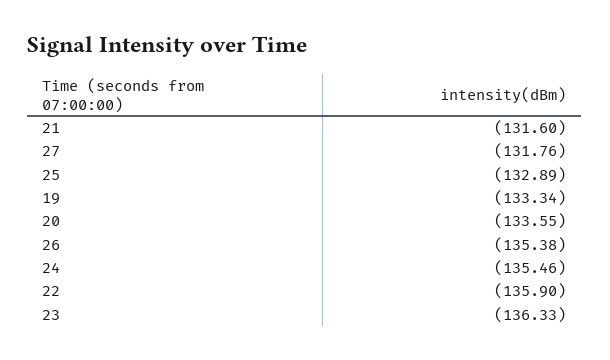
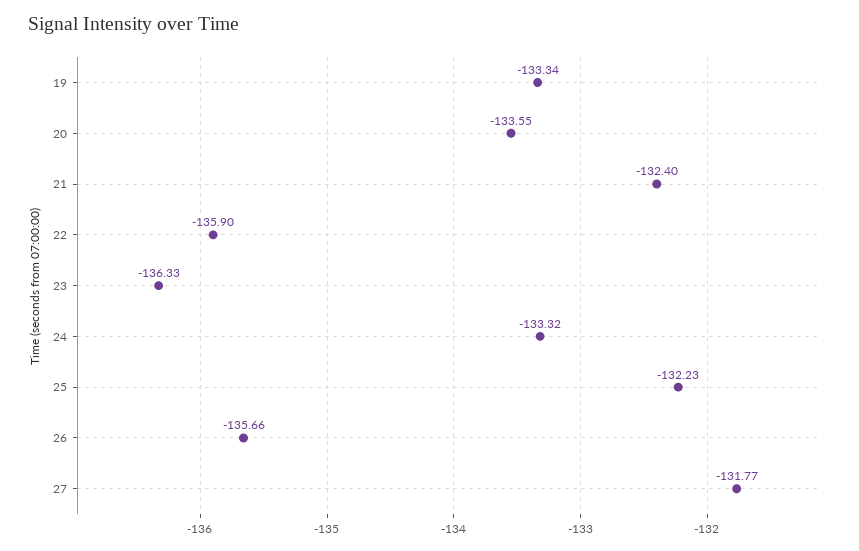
21: -131.6 -> -132.4
27: -131.76 -> -131.77
25: -132.89 -> -132.23
26: -135.38 -> -135.66
24: -135.46 -> -133.32

